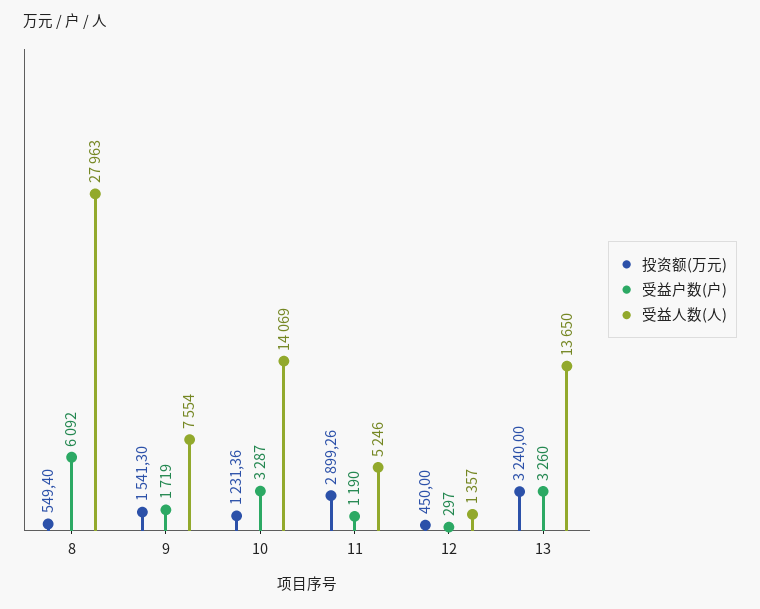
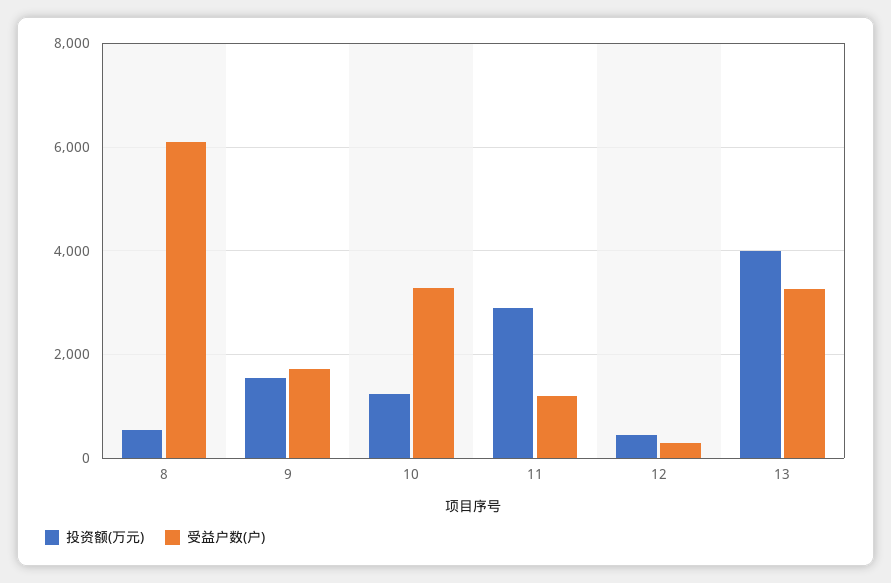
受益人数(人), 8: 27963 -> none
受益人数(人), 9: 7554 -> none
受益人数(人), 10: 14069 -> none
受益人数(人), 11: 5246 -> none
受益人数(人), 12: 1357 -> none
投资额(万元), 13: 3240 -> 4000
受益人数(人), 13: 13650 -> none

